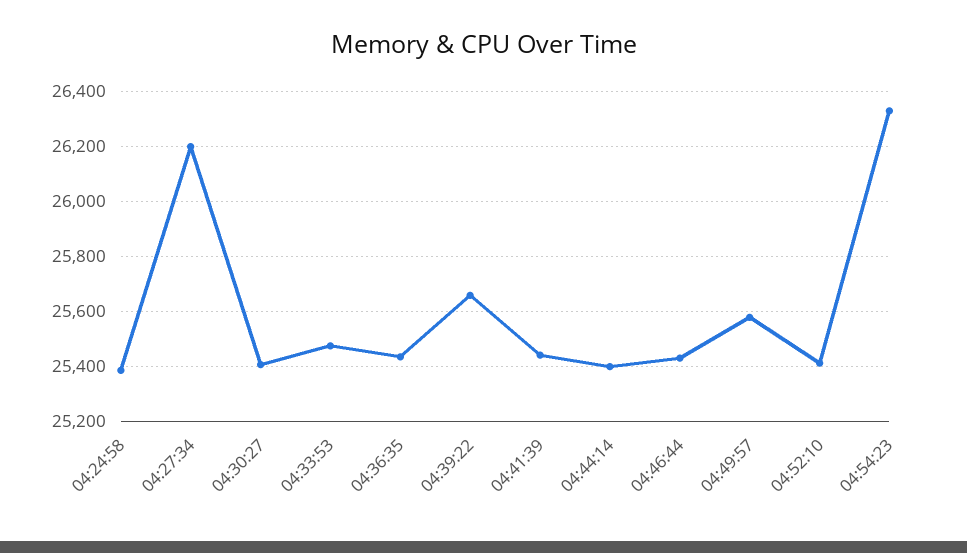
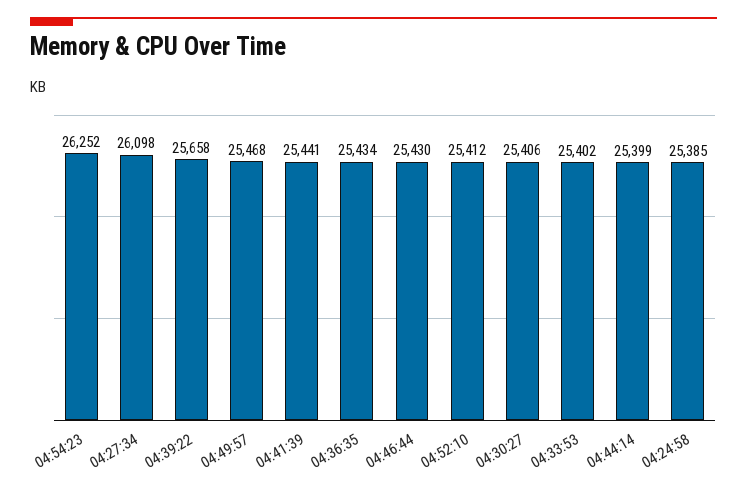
04:27:34: 26200 -> 26098
04:33:53: 25475 -> 25402
04:49:57: 25575 -> 25468
04:54:23: 26325 -> 26252

